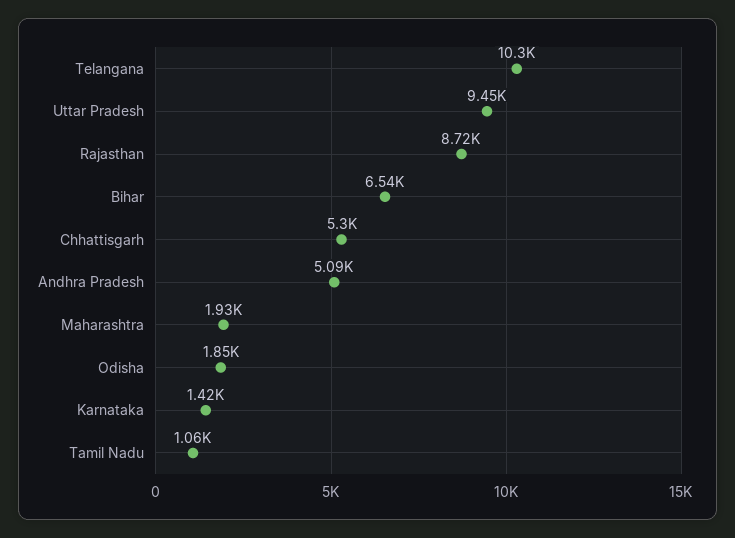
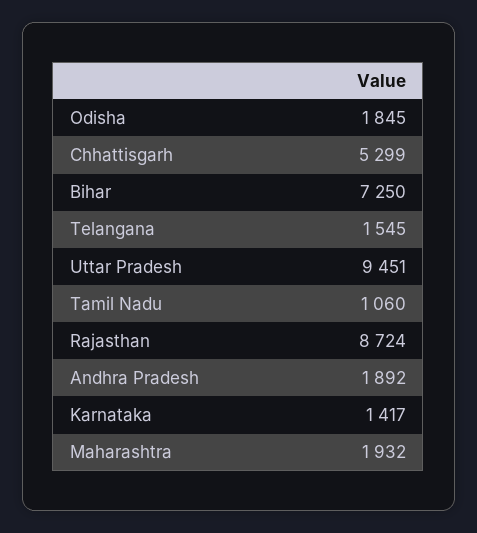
Telangana: 10300 -> 1545
Bihar: 6540 -> 7250
Andhra Pradesh: 5090 -> 1892

